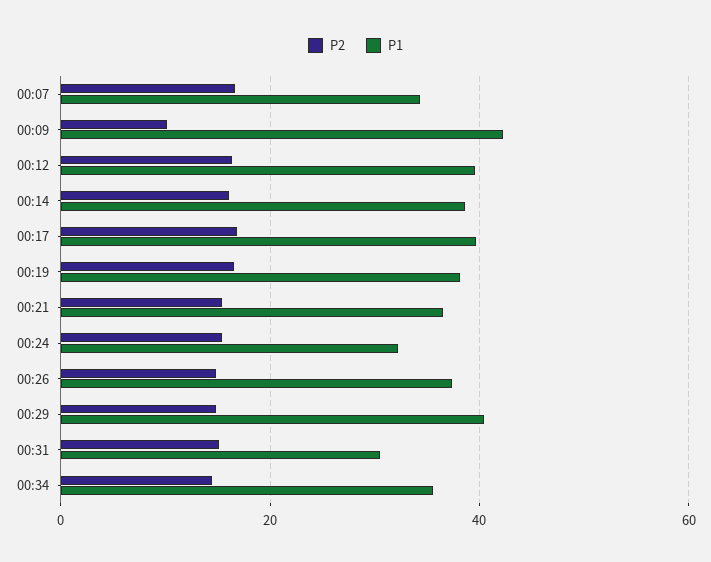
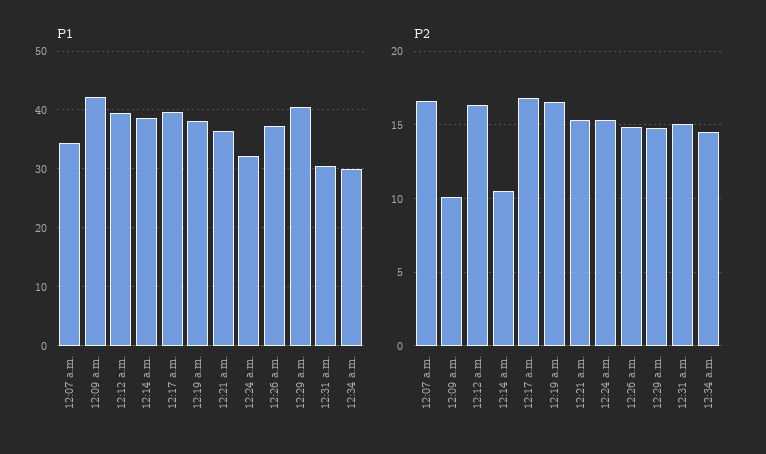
P2, 00:14: 16 -> 10.5
P1, 00:34: 36 -> 30

